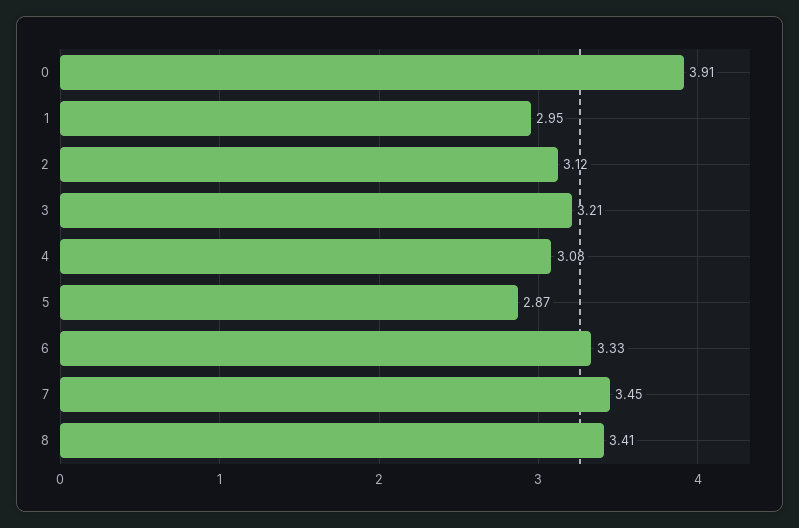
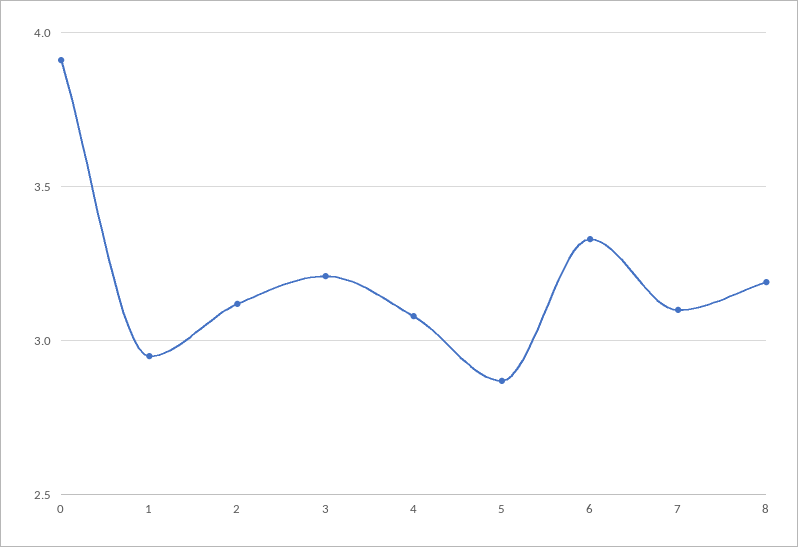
7: 3.45 -> 3.1
8: 3.41 -> 3.2

